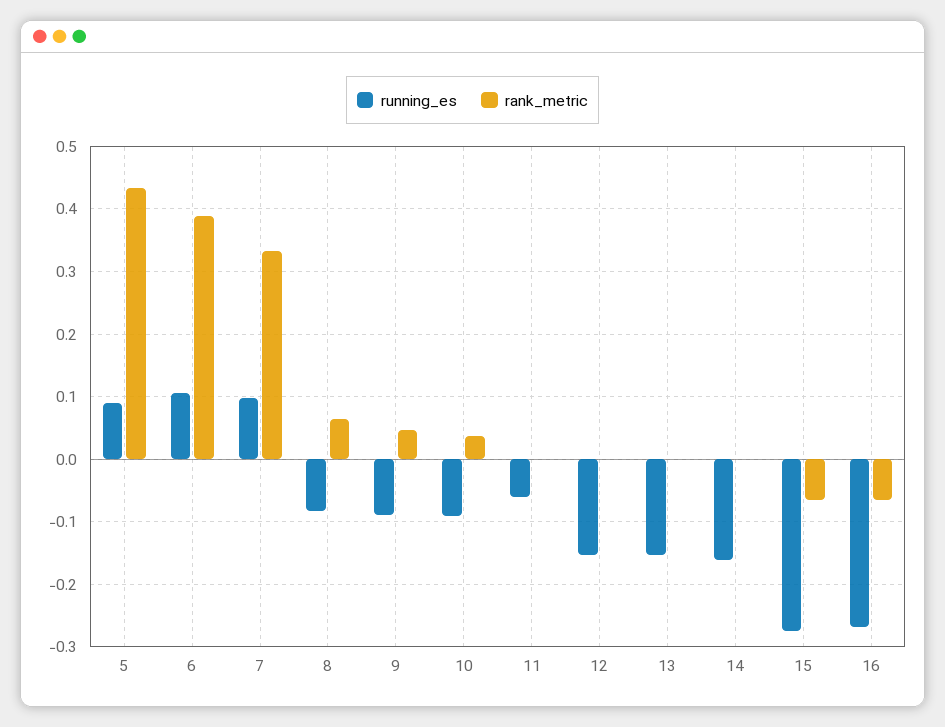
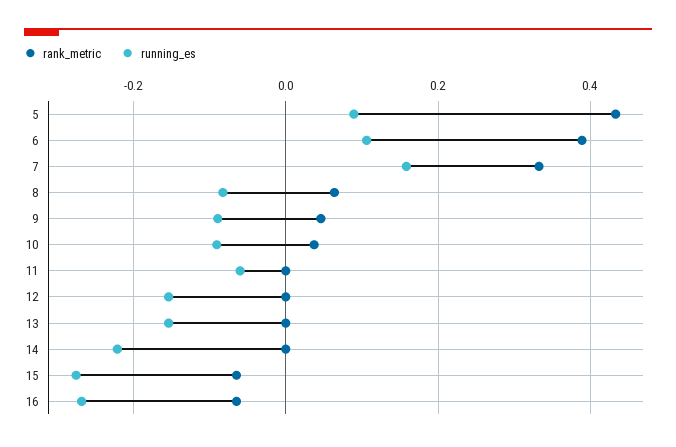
running_es, 7: 0.1 -> 0.16
running_es, 14: -0.16 -> -0.22

